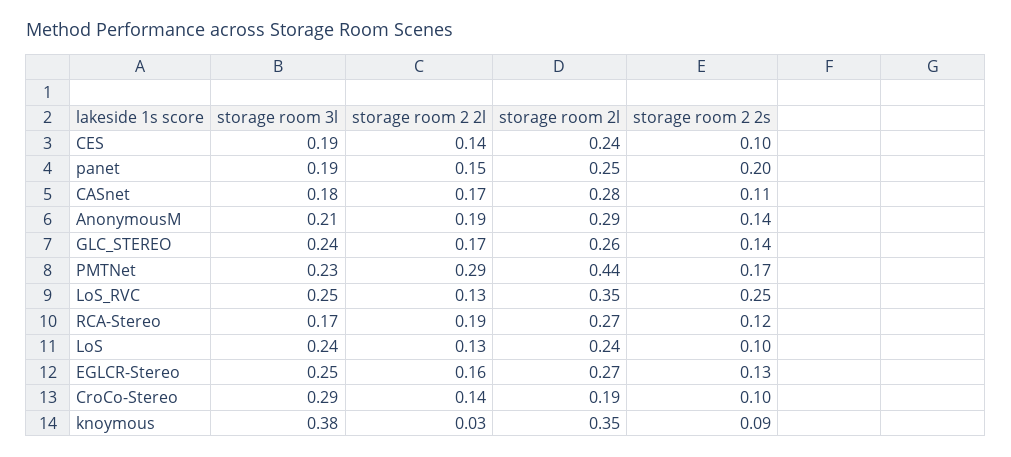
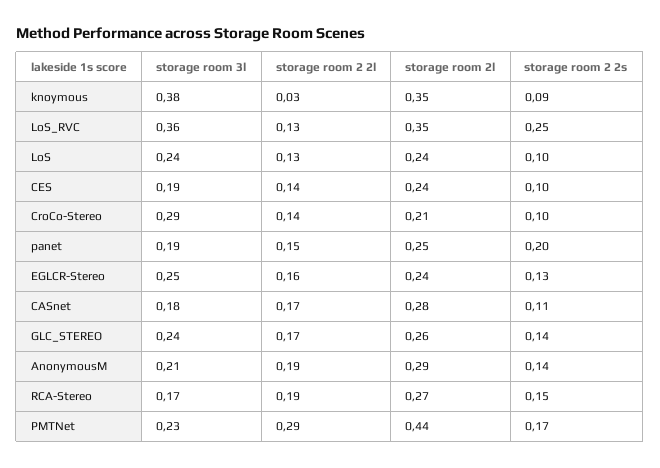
storage room 3l, LoS_RVC: 0.25 -> 0.36
storage room 2 2s, RCA-Stereo: 0.12 -> 0.15
storage room 2l, EGLCR-Stereo: 0.27 -> 0.24
storage room 2l, CroCo-Stereo: 0.19 -> 0.21

